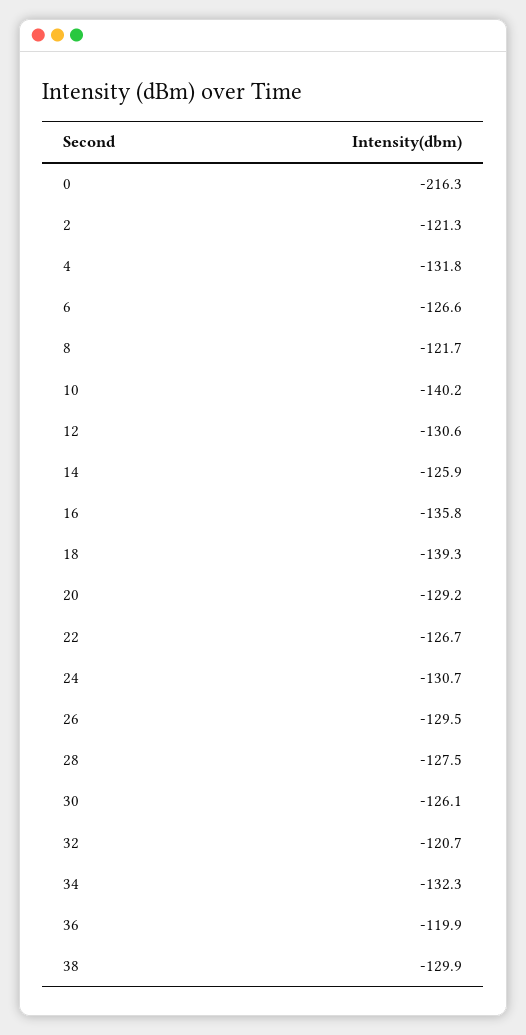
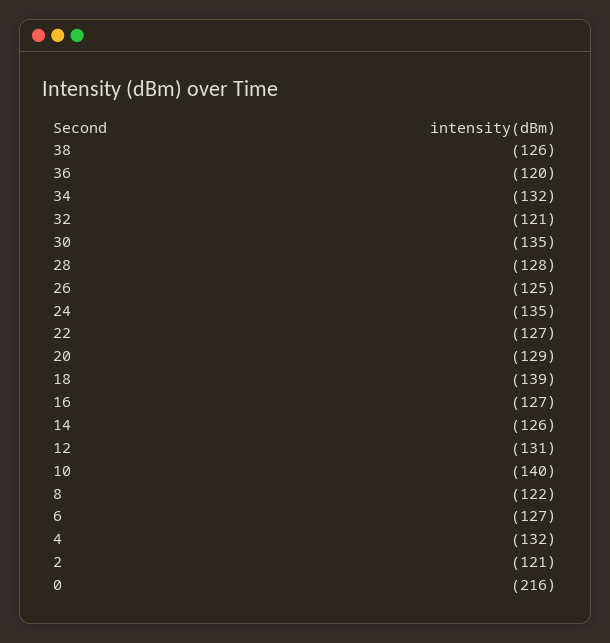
16: -135.8 -> -127
24: -130.7 -> -135
26: -129.5 -> -125
30: -126.1 -> -135
38: -129.9 -> -126

